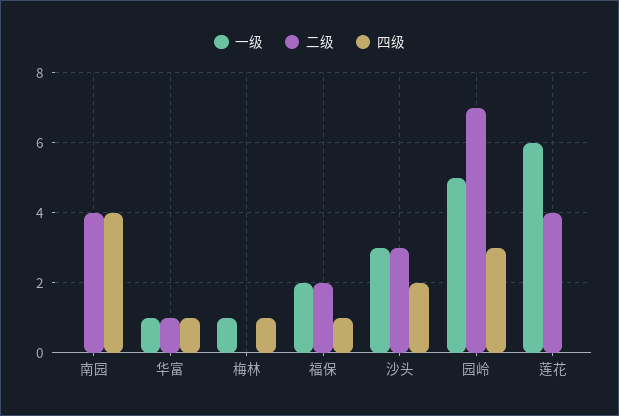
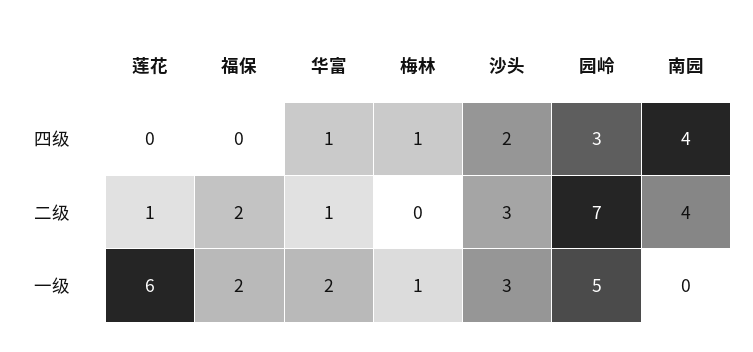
一级, 华富: 1 -> 2
四级, 福保: 1 -> 0
二级, 莲花: 4 -> 1

